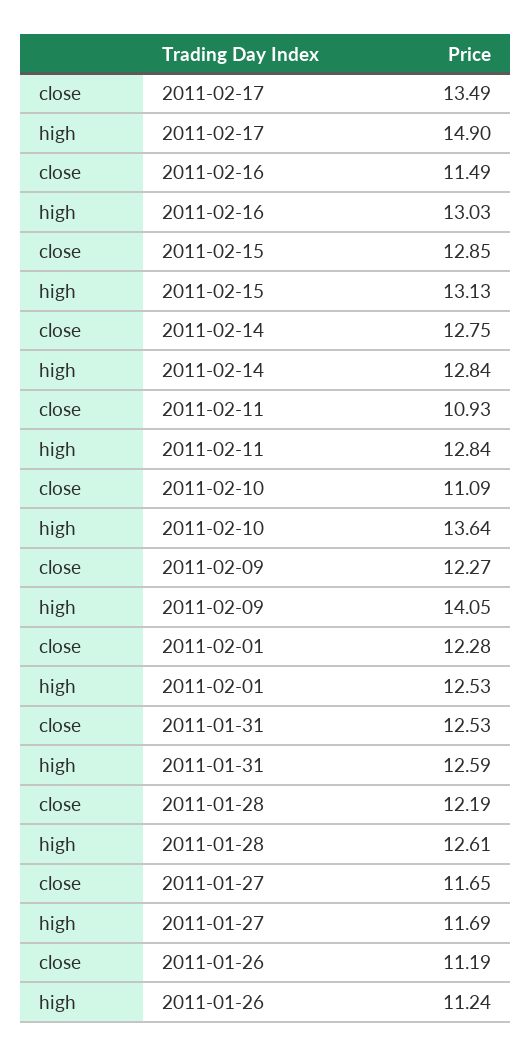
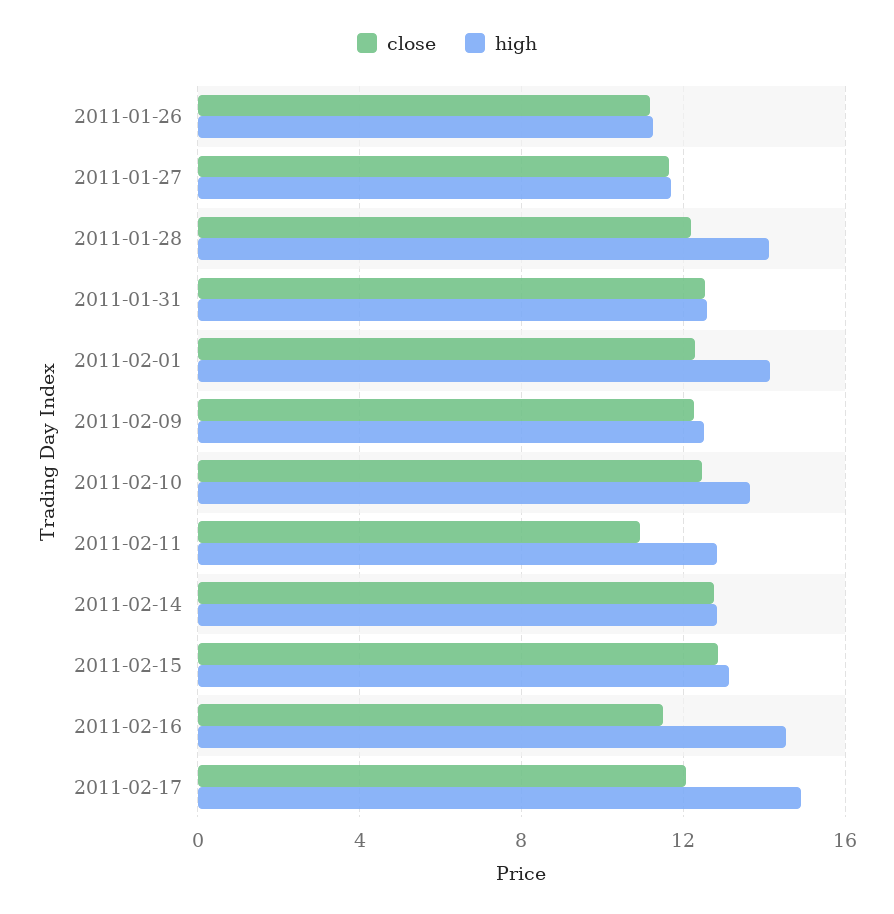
close, 2011-02-17: 13.49 -> 12
high, 2011-02-16: 13.03 -> 14.5
close, 2011-02-10: 11.09 -> 12.5
high, 2011-02-09: 14.05 -> 12.5
high, 2011-02-01: 12.53 -> 14
high, 2011-01-28: 12.61 -> 14

